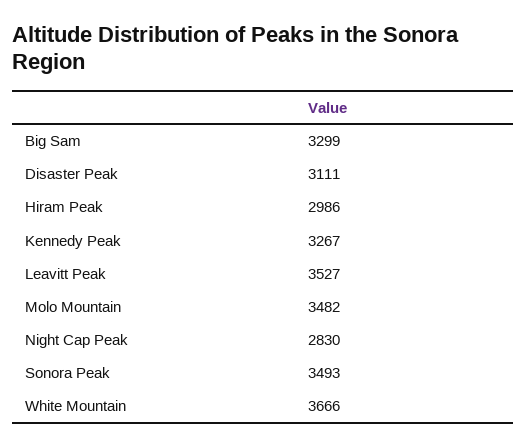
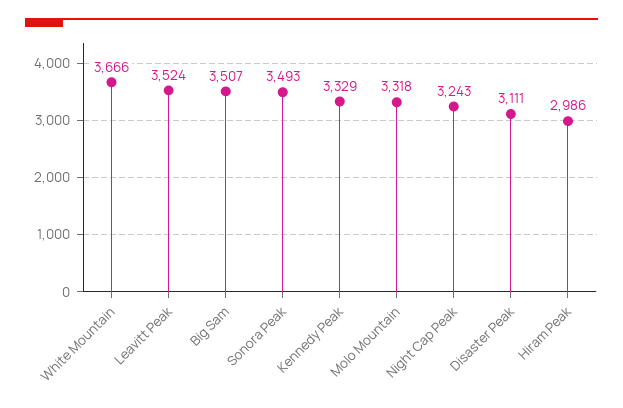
Big Sam: 3299 -> 3507
Kennedy Peak: 3267 -> 3329
Leavitt Peak: 3527 -> 3524
Molo Mountain: 3482 -> 3318
Night Cap Peak: 2830 -> 3243

